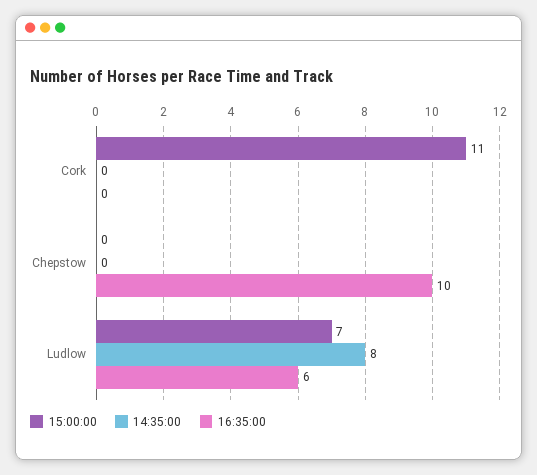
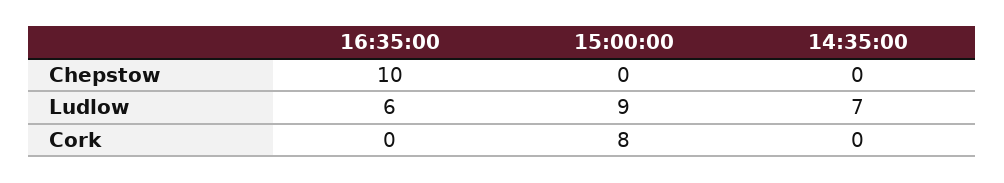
15:00:00, Cork: 11 -> 8
15:00:00, Ludlow: 7 -> 9
14:35:00, Ludlow: 8 -> 7

